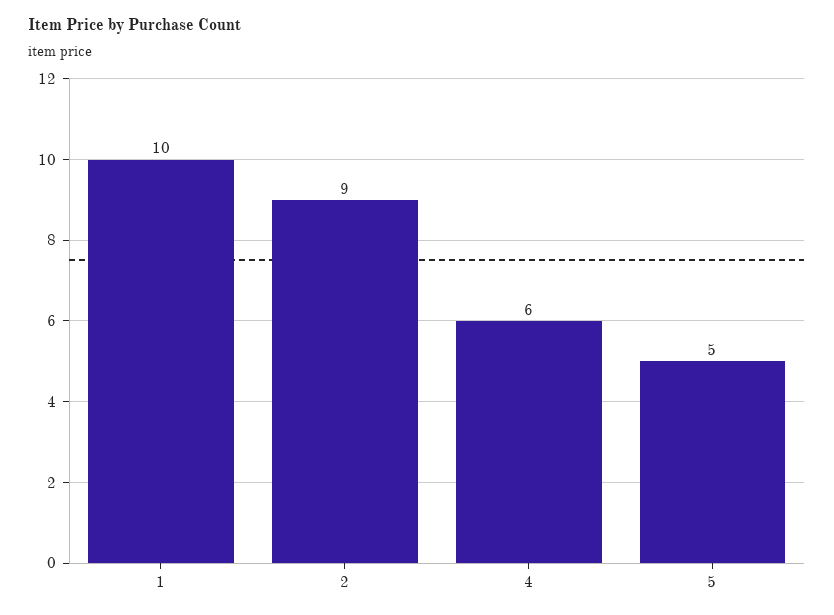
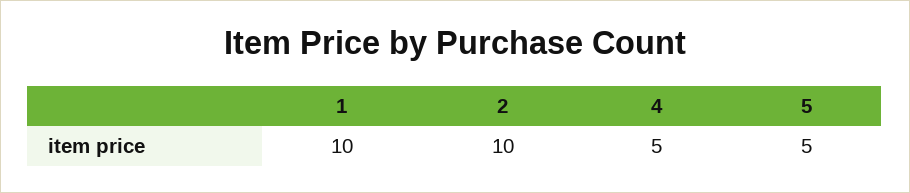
2: 9 -> 10
4: 6 -> 5

